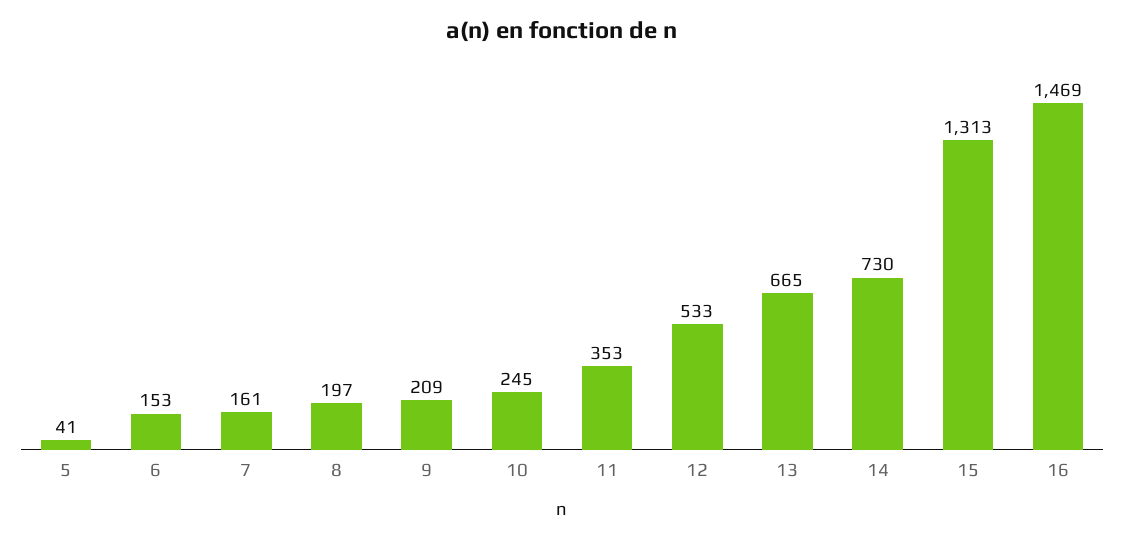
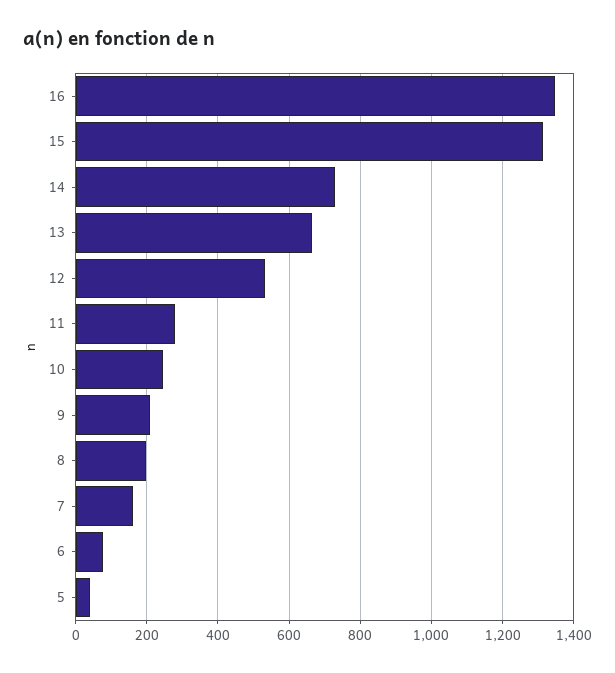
6: 153 -> 80
11: 353 -> 280
16: 1469 -> 1340

